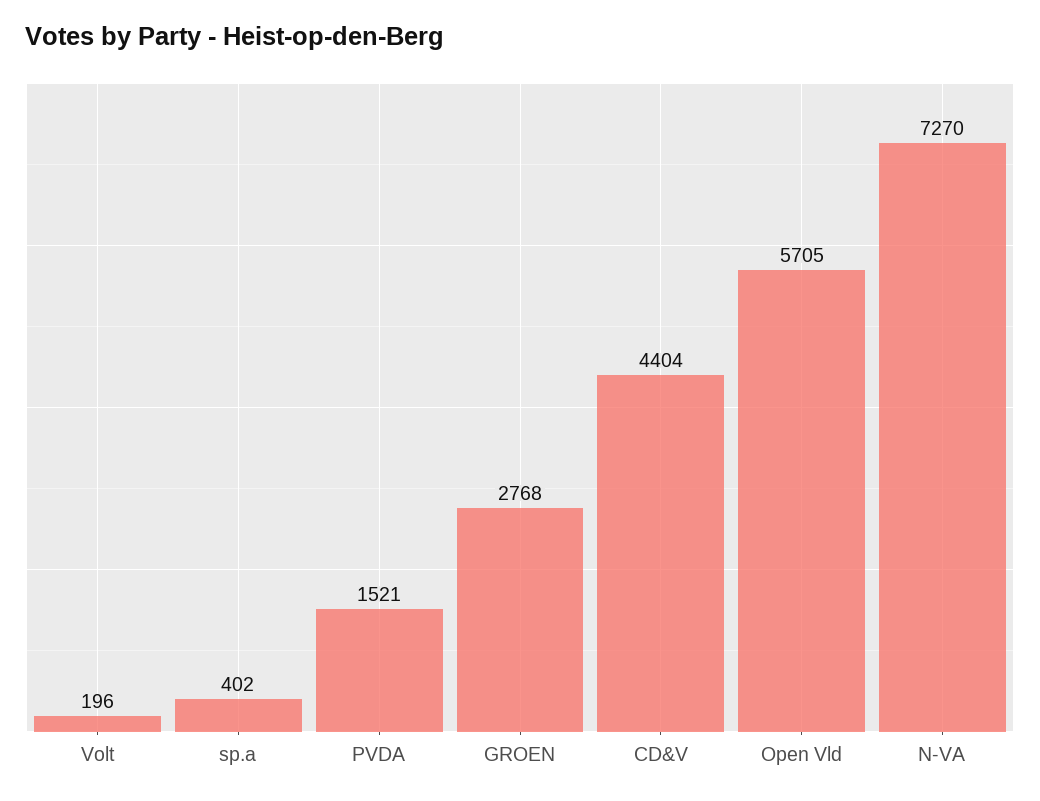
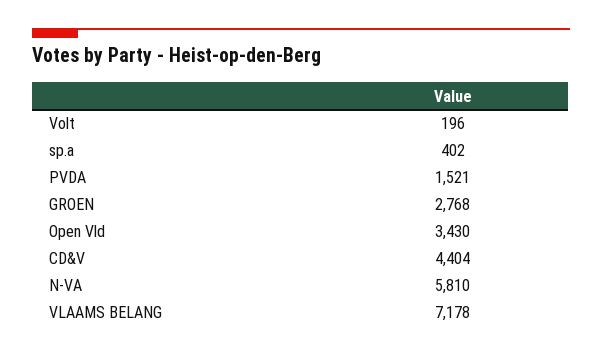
Open Vld: 5705 -> 3430
N-VA: 7270 -> 5810
VLAAMS BELANG: none -> 7178

